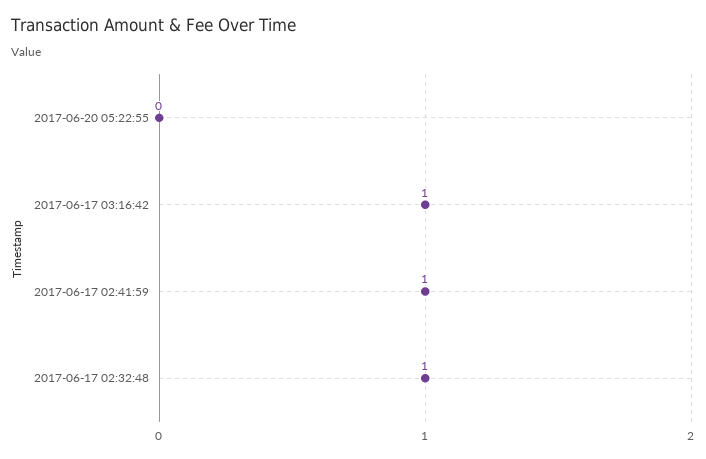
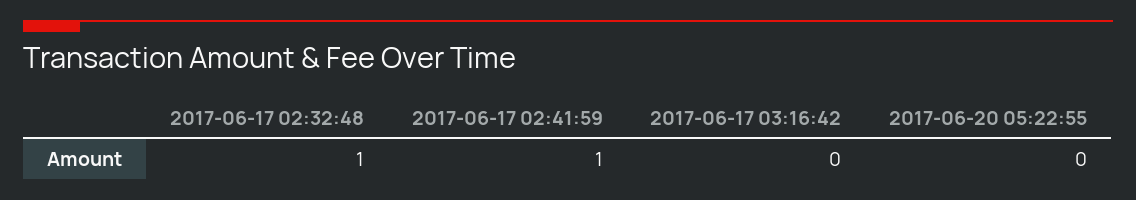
2017-06-17 03:16:42: 1 -> 0

